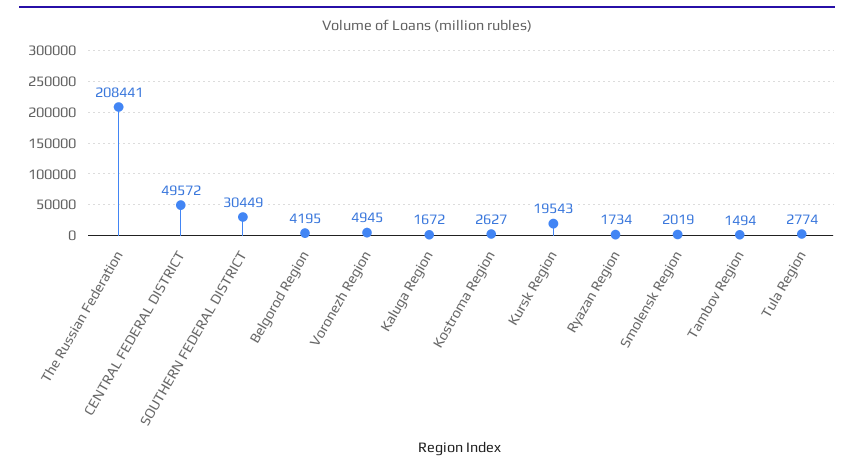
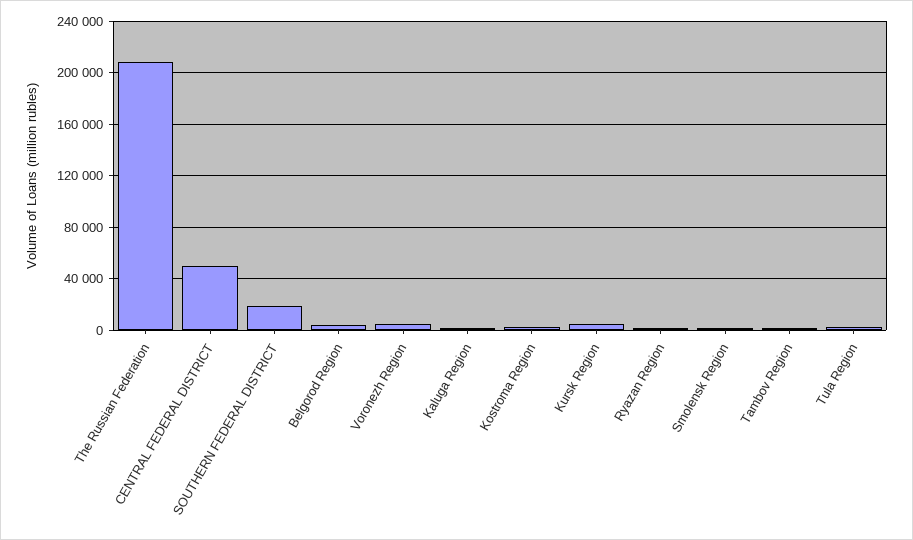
SOUTHERN FEDERAL DISTRICT: 30449 -> 20000
Kursk Region: 19543 -> 5000

